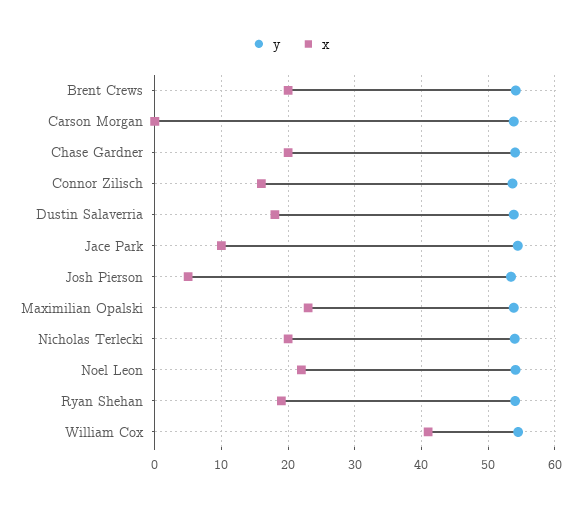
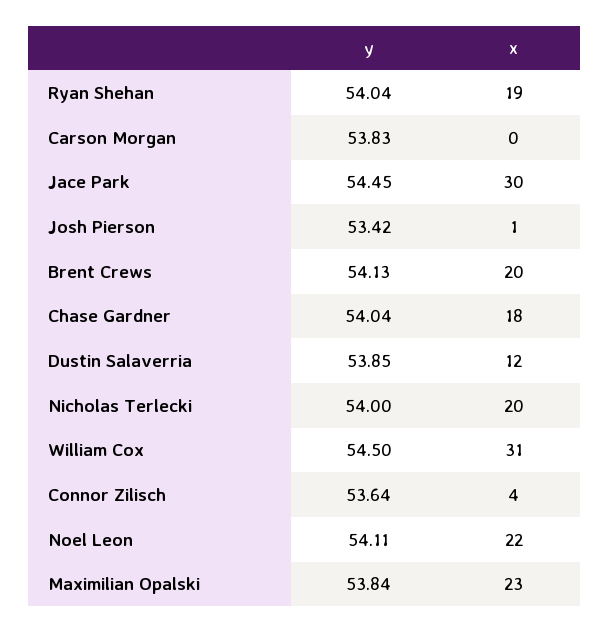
x, Chase Gardner: 20 -> 18
x, Connor Zilisch: 16 -> 4
x, Dustin Salaverria: 18 -> 12
x, Jace Park: 10 -> 30
x, Josh Pierson: 5 -> 1
x, William Cox: 41 -> 31

